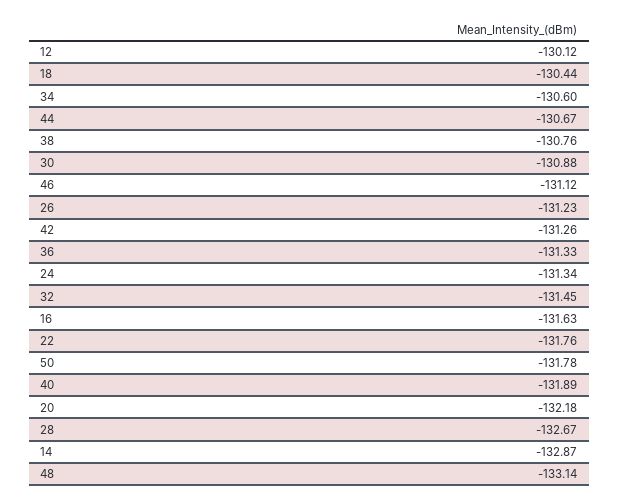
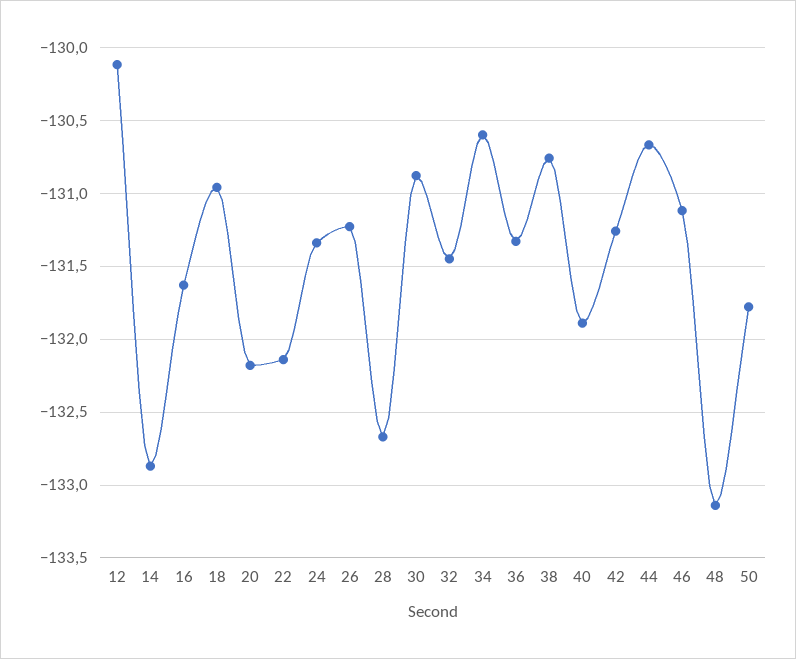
18: -130.44 -> -130.95
22: -131.76 -> -132.15

